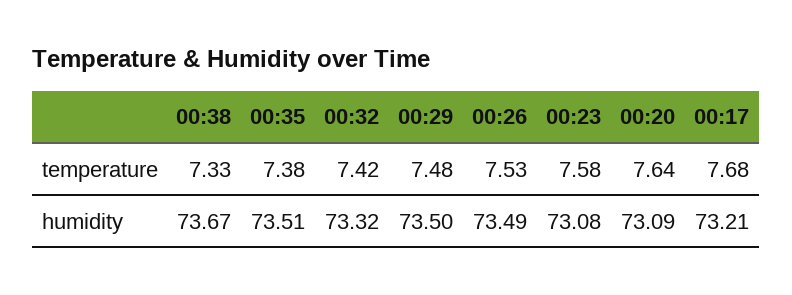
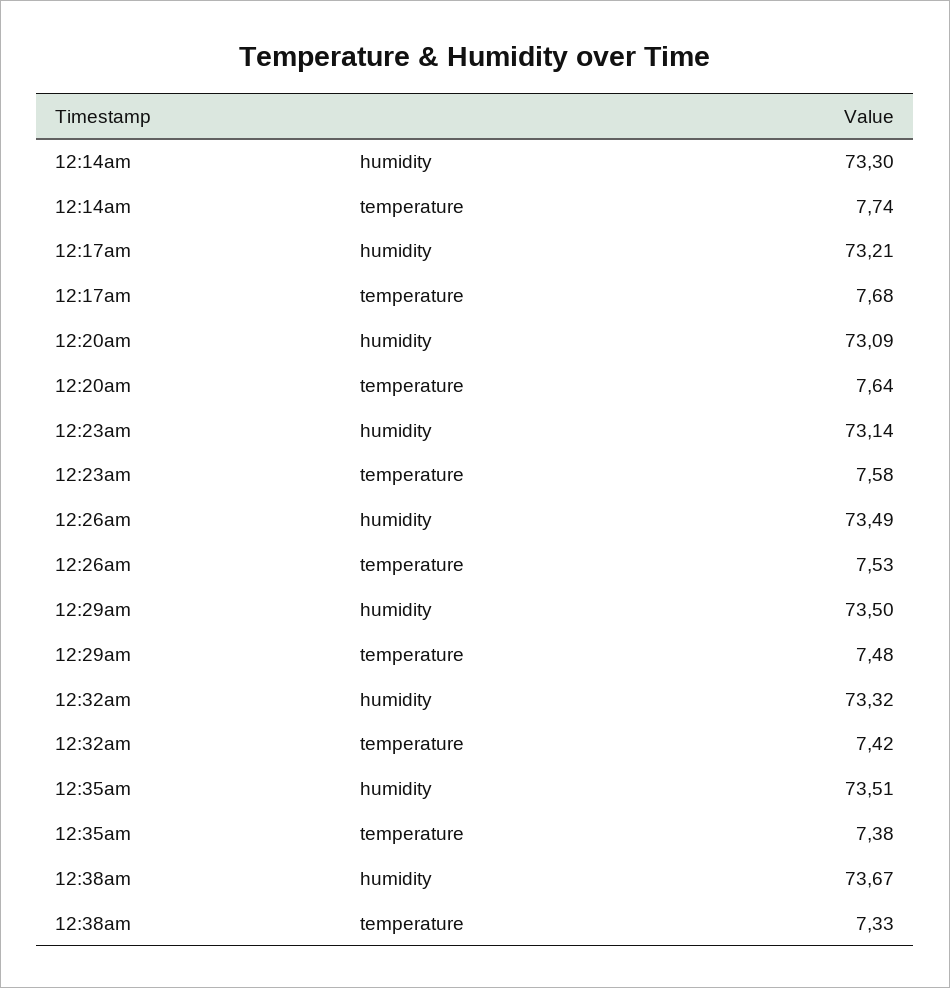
00:23, humidity: 73.08 -> 73.14
12:14am, humidity: none -> 73.3
12:14am, temperature: none -> 7.74

